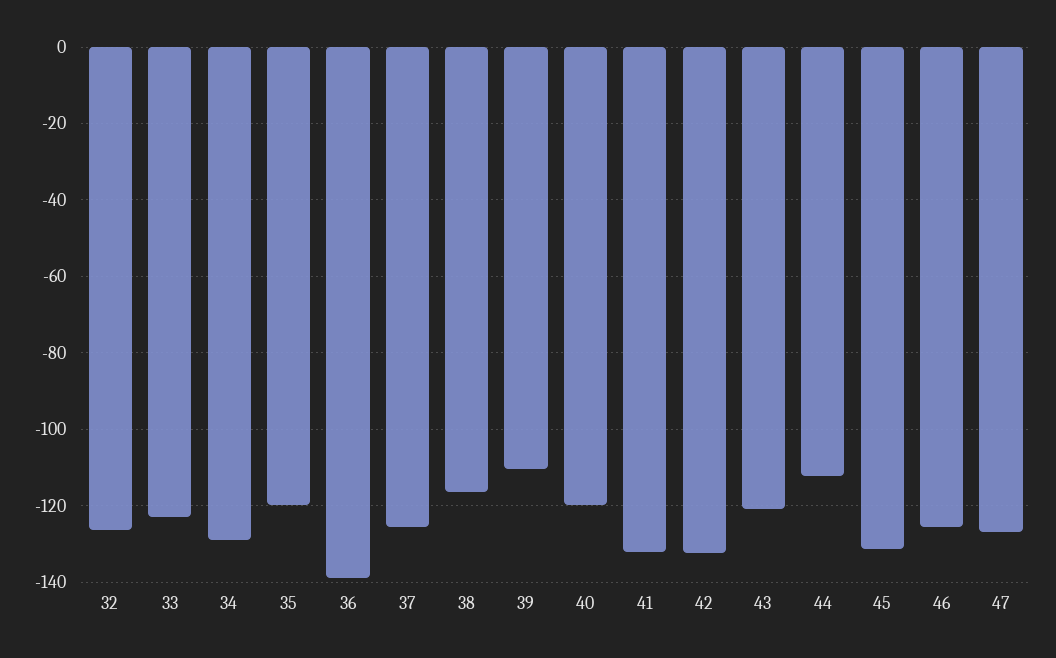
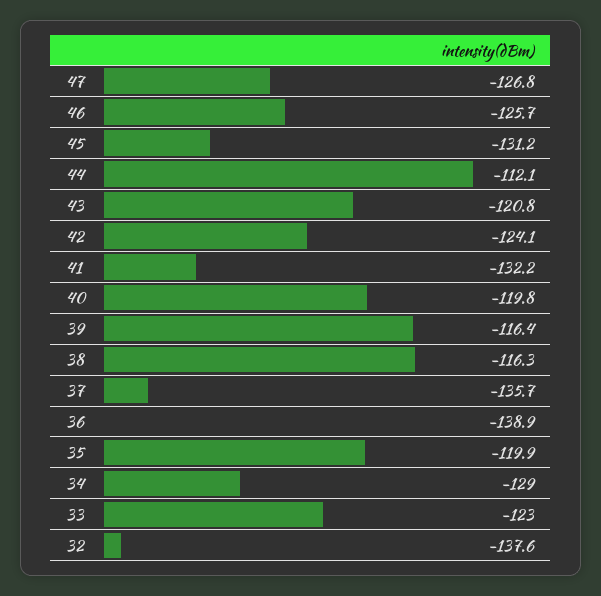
32: -126 -> -137.6
37: -126 -> -135.7
39: -110 -> -116.4
42: -132 -> -124.1

